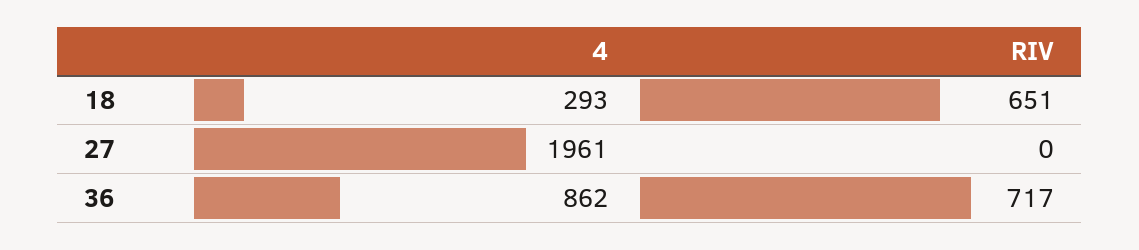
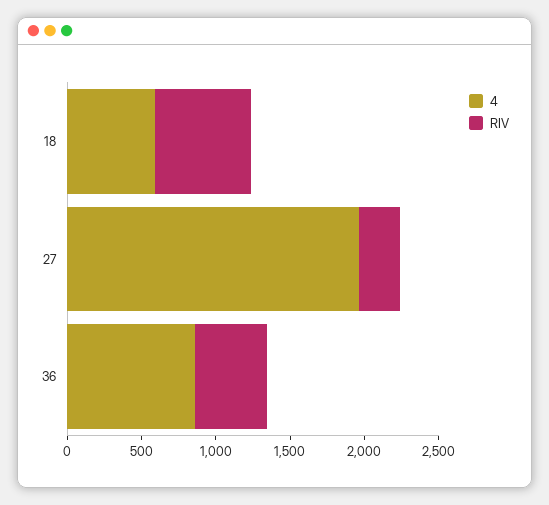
4, 18: 293 -> 600
RIV, 27: 0 -> 300
RIV, 36: 717 -> 500

